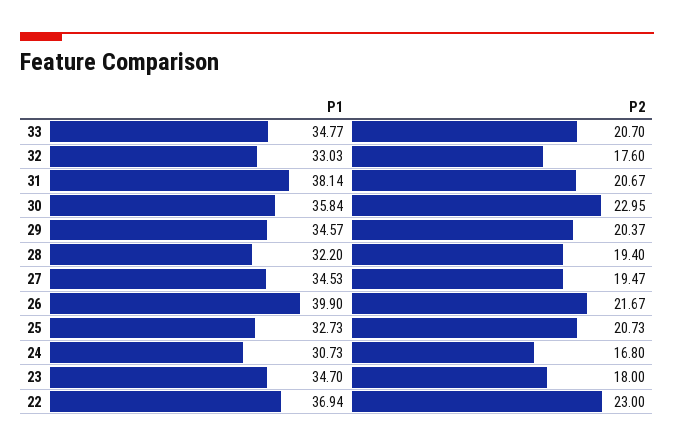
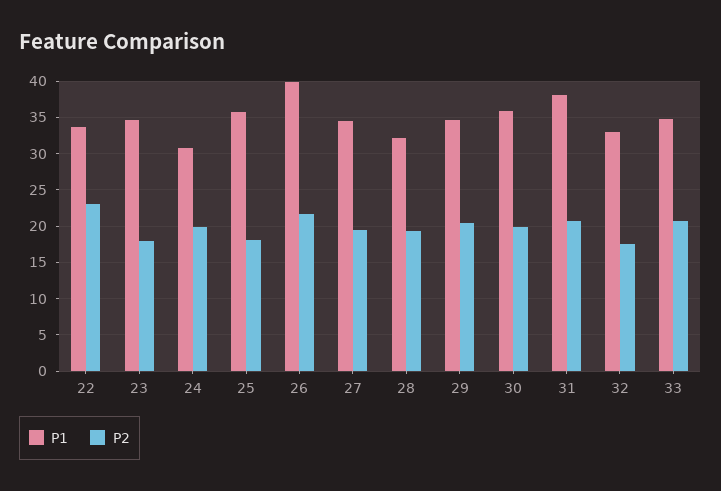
P2, 30: 22.95 -> 20
P1, 25: 32.73 -> 36
P2, 25: 20.73 -> 18
P2, 24: 16.8 -> 20
P1, 22: 36.94 -> 34

